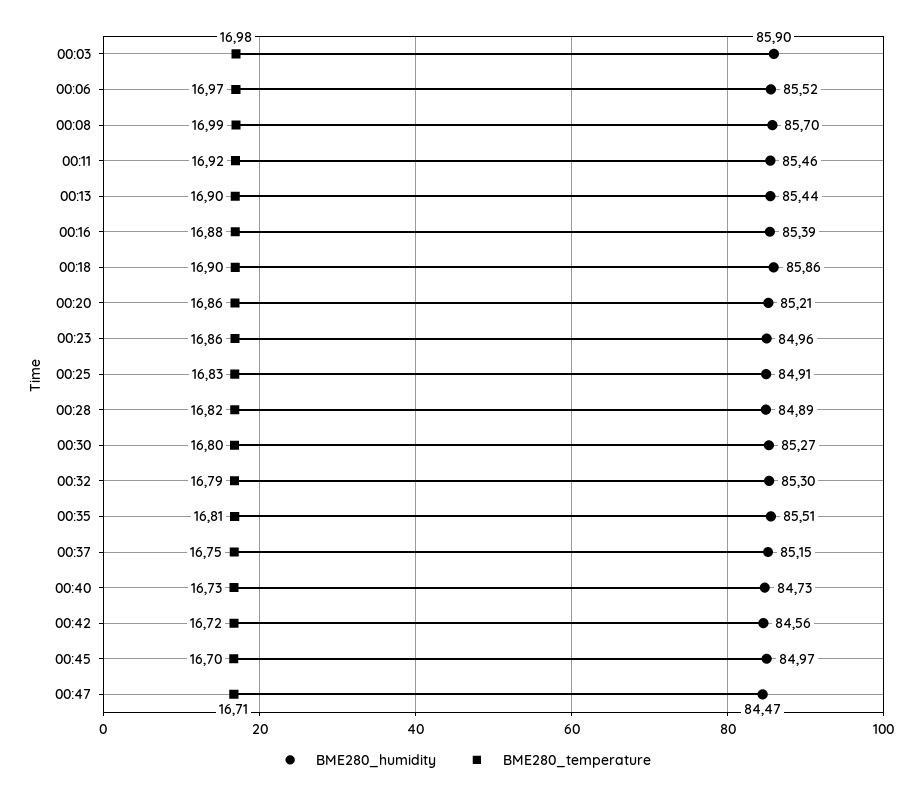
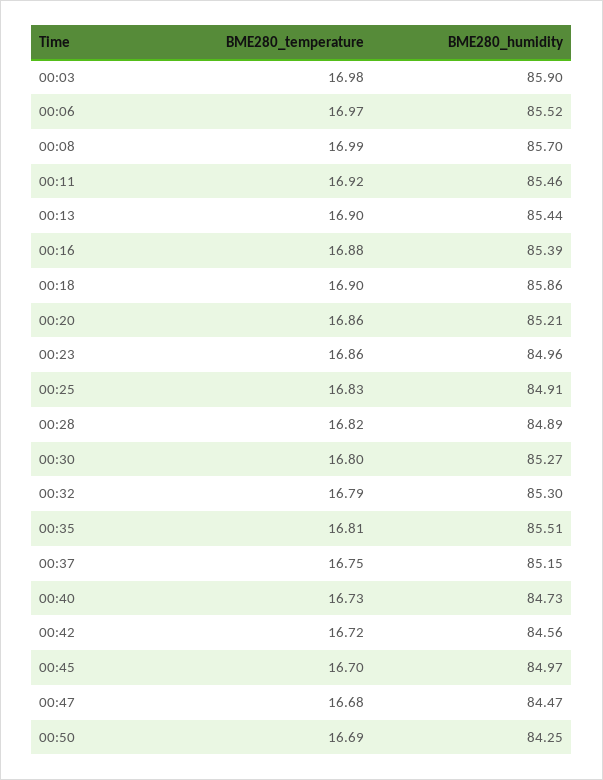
BME280_temperature, 00:47: 16.71 -> 16.68
BME280_temperature, 00:50: none -> 16.69
BME280_humidity, 00:50: none -> 84.25

